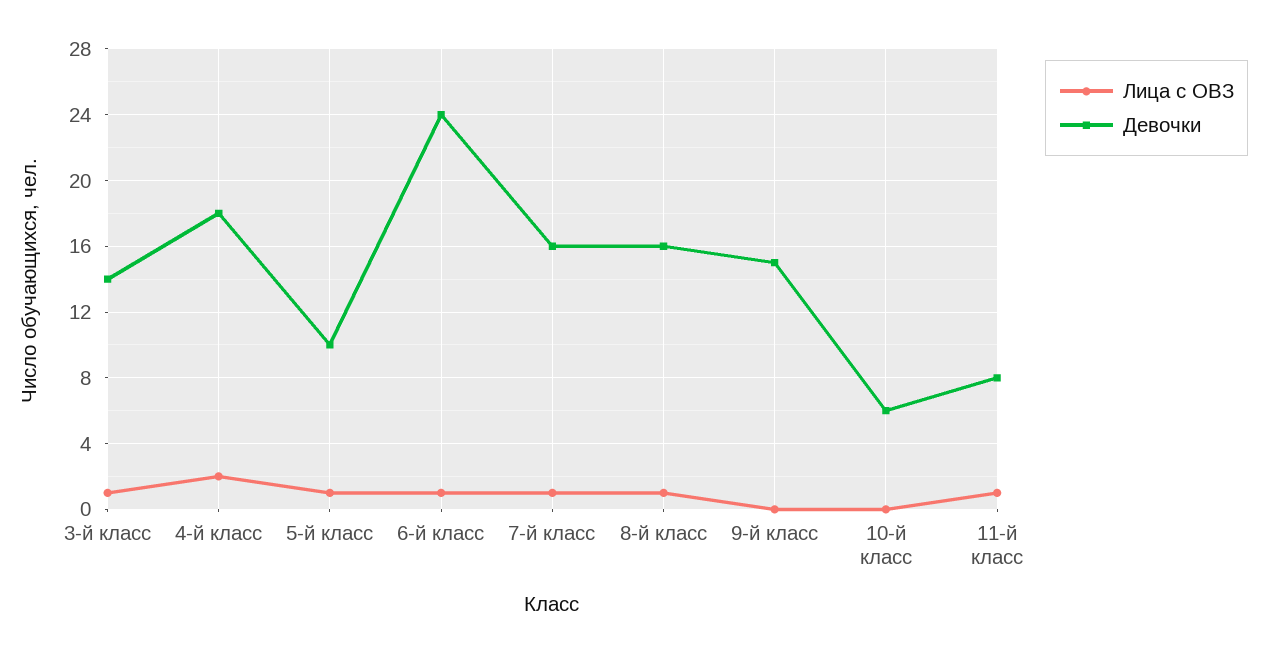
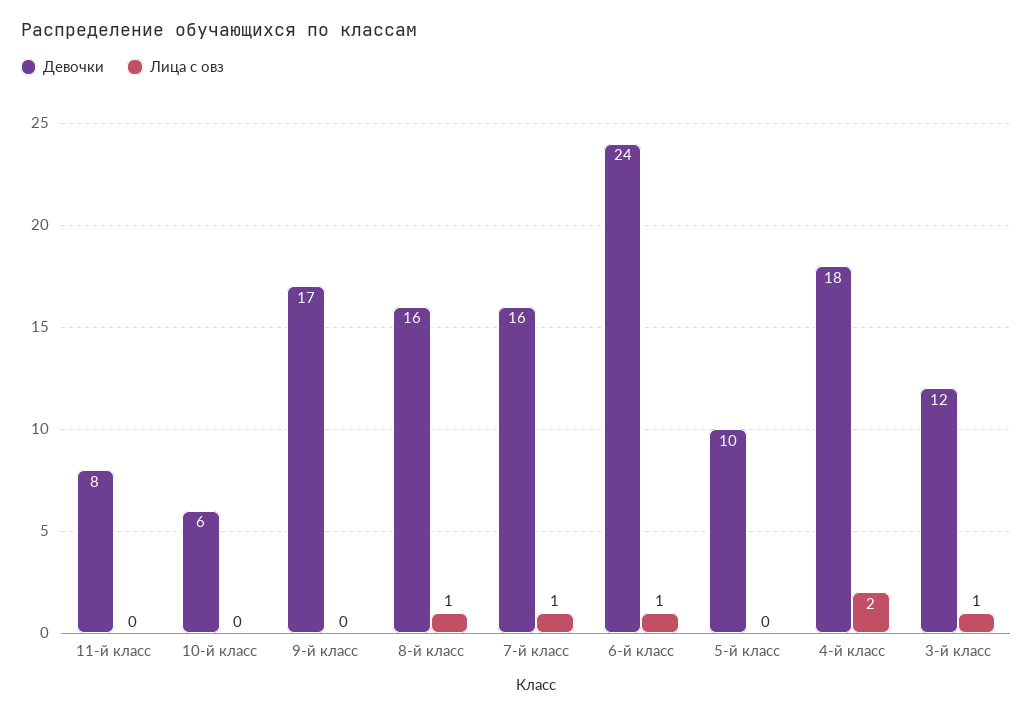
Девочки, 3-й класс: 14 -> 12
Лица с ОВЗ, 5-й класс: 1 -> 0
Девочки, 9-й класс: 15 -> 17
Лица с ОВЗ, 11-й класс: 1 -> 0

